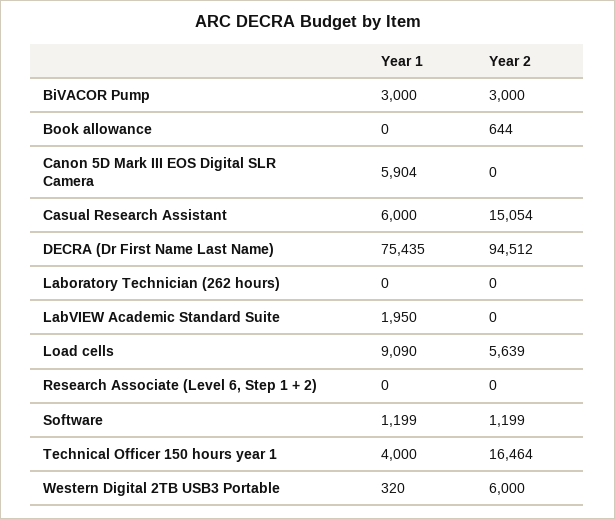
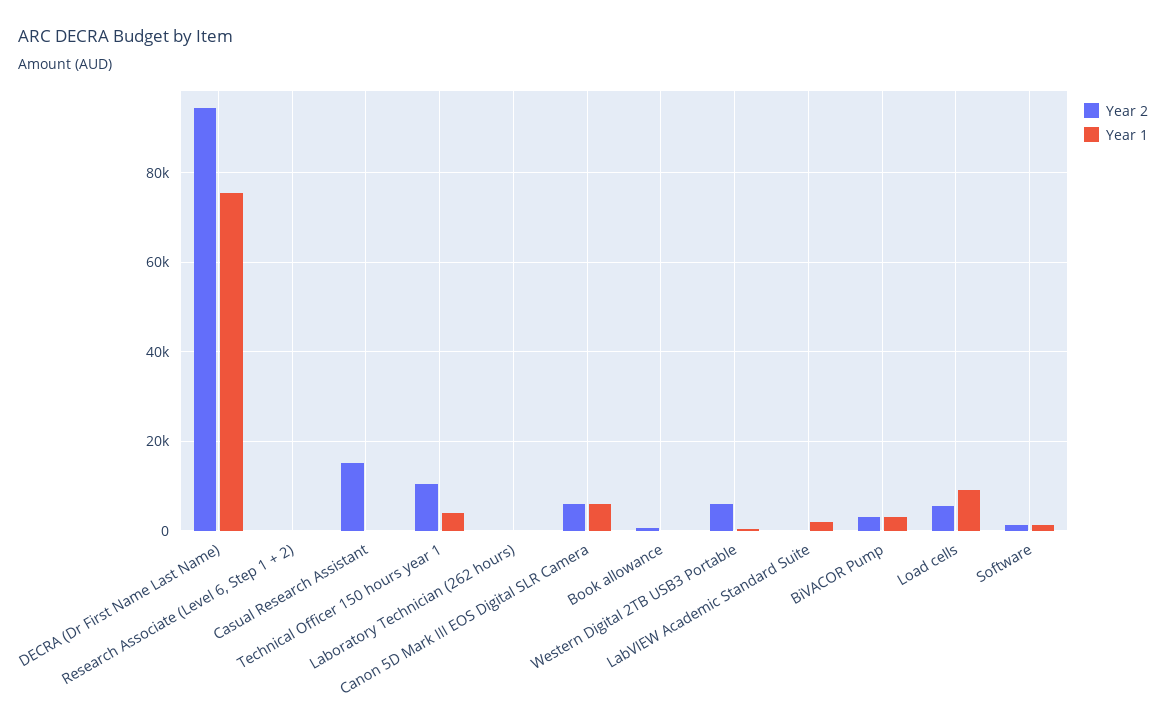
Year 2, Canon 5D Mark III EOS Digital SLR Camera: 0 -> 6000
Year 1, Casual Research Assistant: 6000 -> 0
Year 2, Technical Officer 150 hours year 1: 16464 -> 10000

